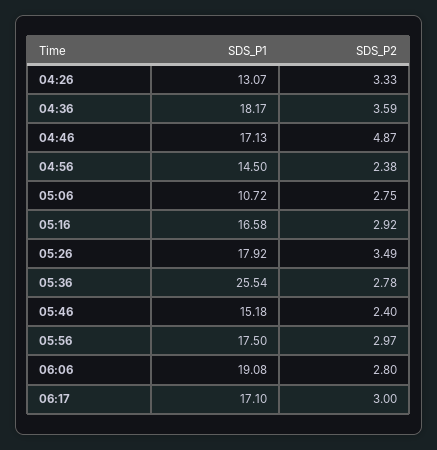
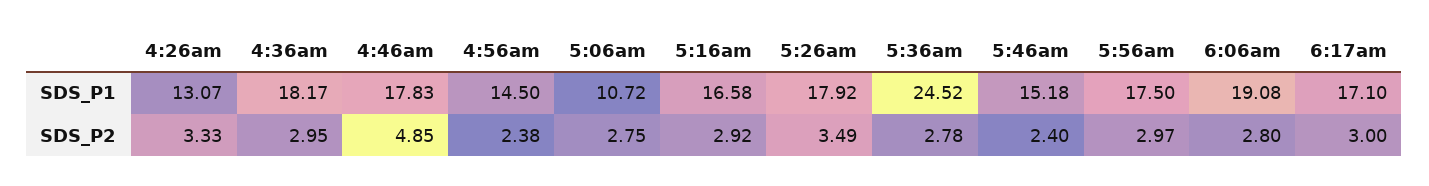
SDS_P2, 04:36: 3.59 -> 2.95
SDS_P1, 04:46: 17.13 -> 17.83
SDS_P2, 04:46: 4.87 -> 4.85
SDS_P1, 05:36: 25.54 -> 24.52

